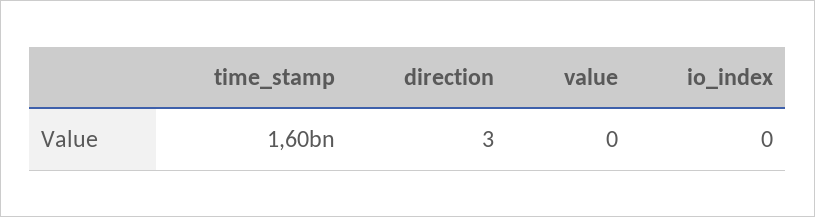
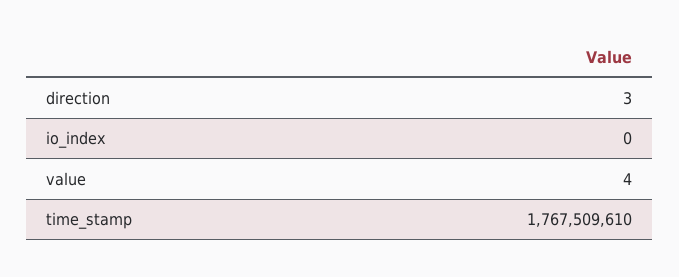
time_stamp: 1600000000 -> 1767509610
value: 0 -> 4

